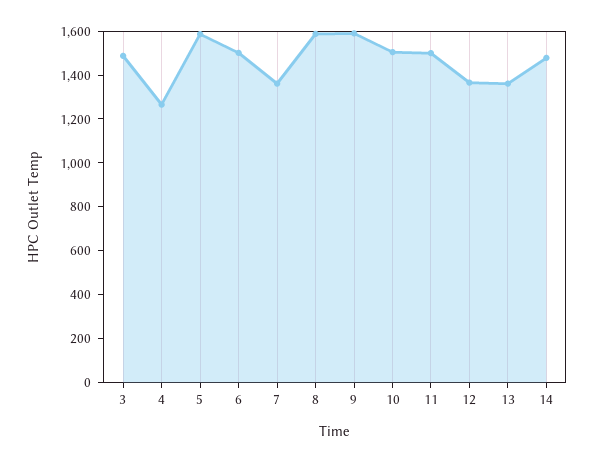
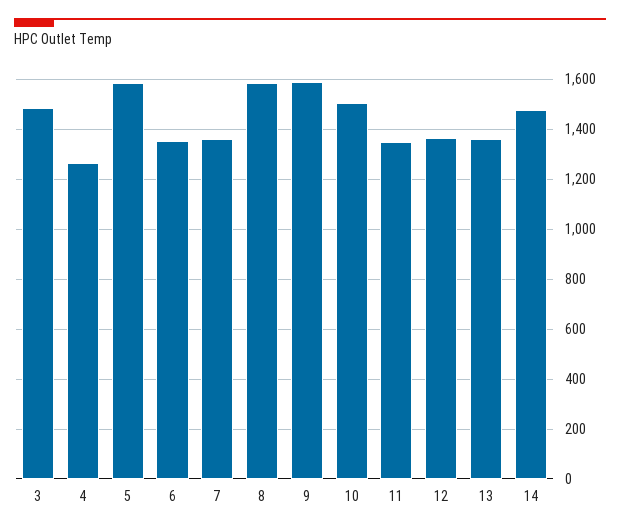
6: 1500 -> 1350
11: 1500 -> 1350

